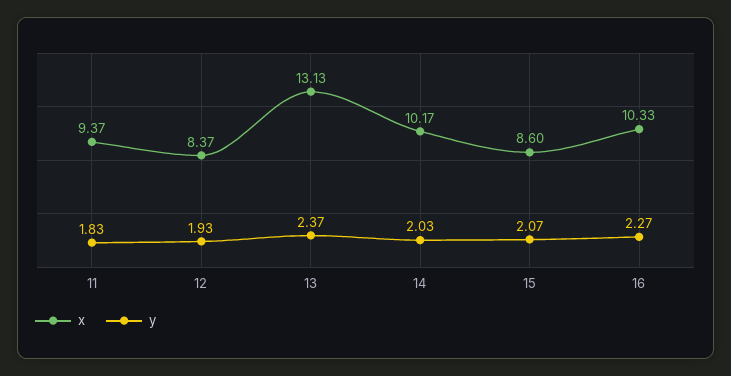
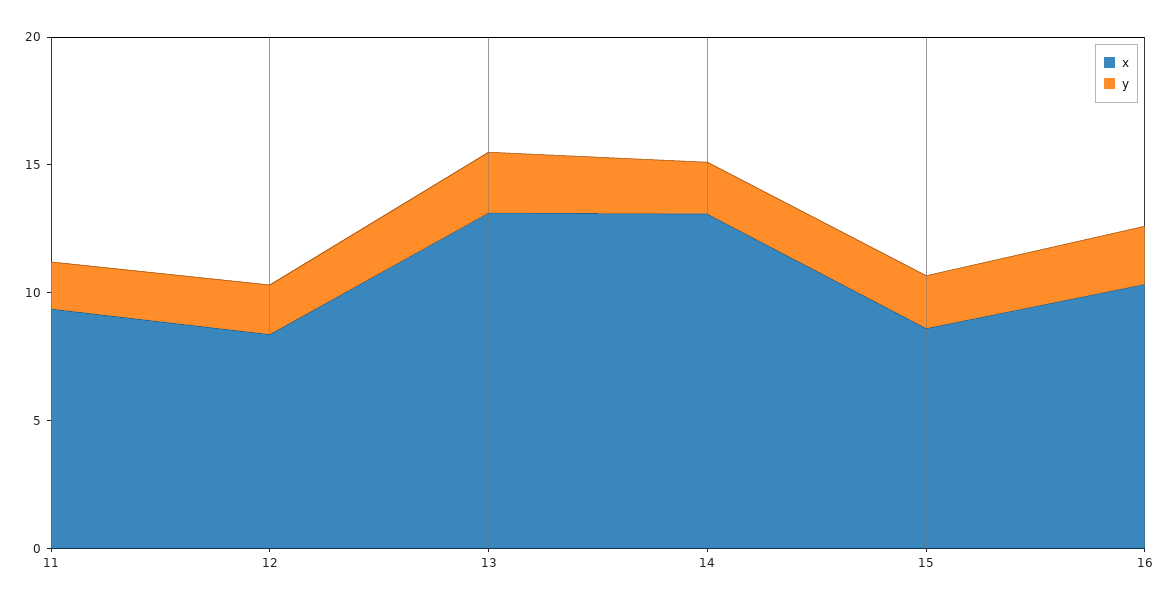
x, 14: 10.17 -> 13

